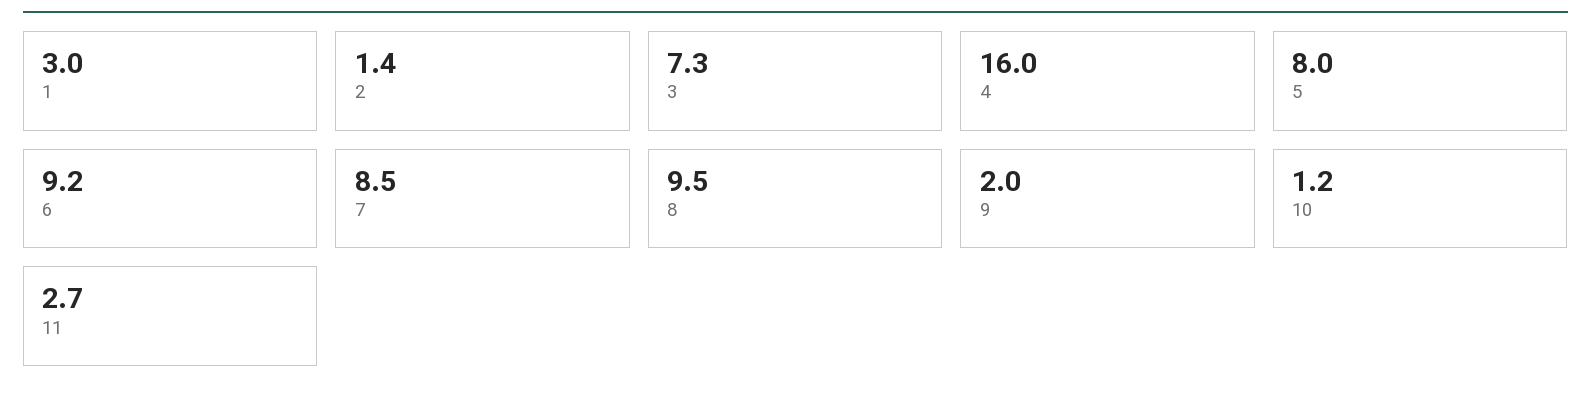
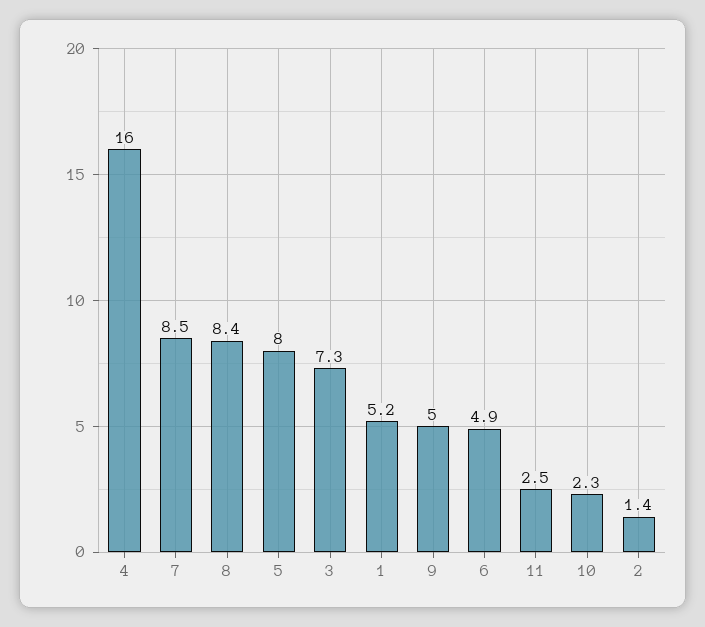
1: 3 -> 5.2
6: 9.2 -> 4.9
8: 9.5 -> 8.4
9: 2 -> 5
10: 1.2 -> 2.3
11: 2.7 -> 2.5

